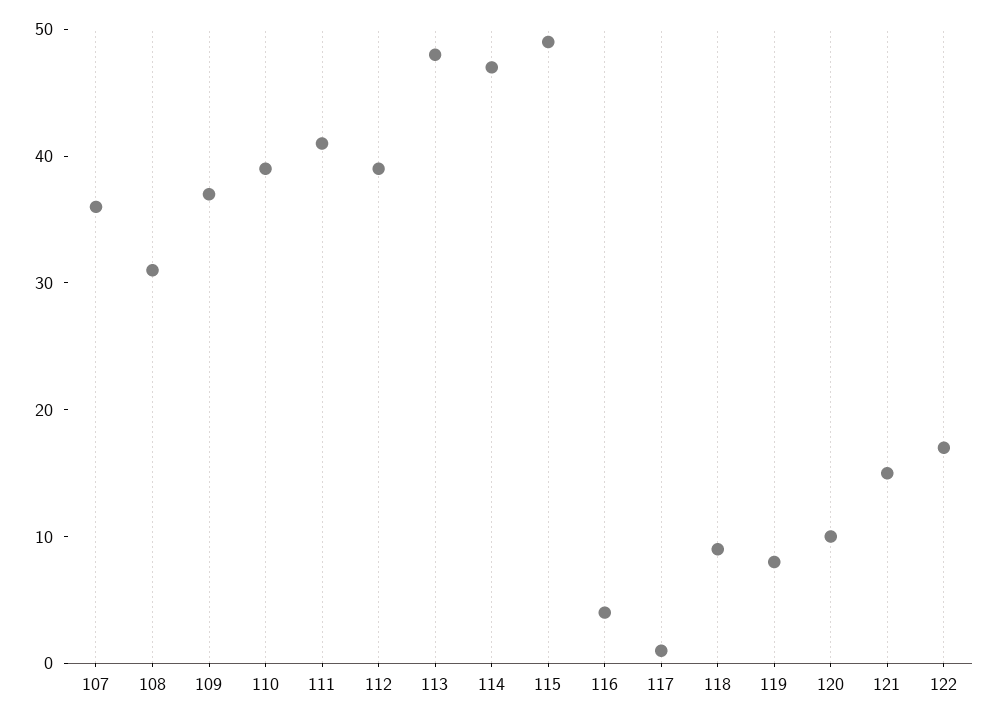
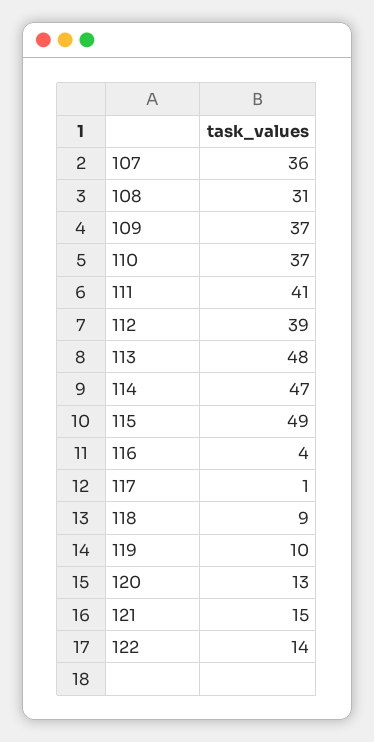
110: 39 -> 37
119: 8 -> 10
120: 10 -> 13
122: 17 -> 14

